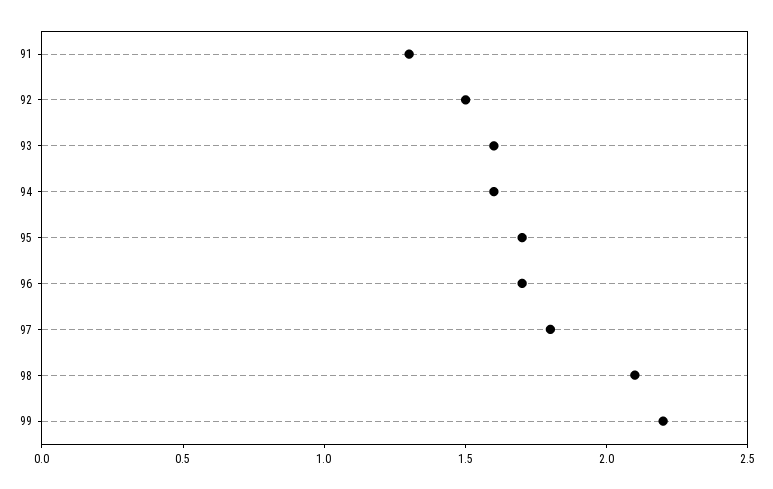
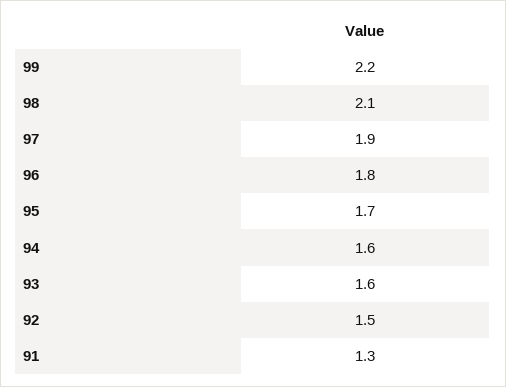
96: 1.7 -> 1.8
97: 1.8 -> 1.9

